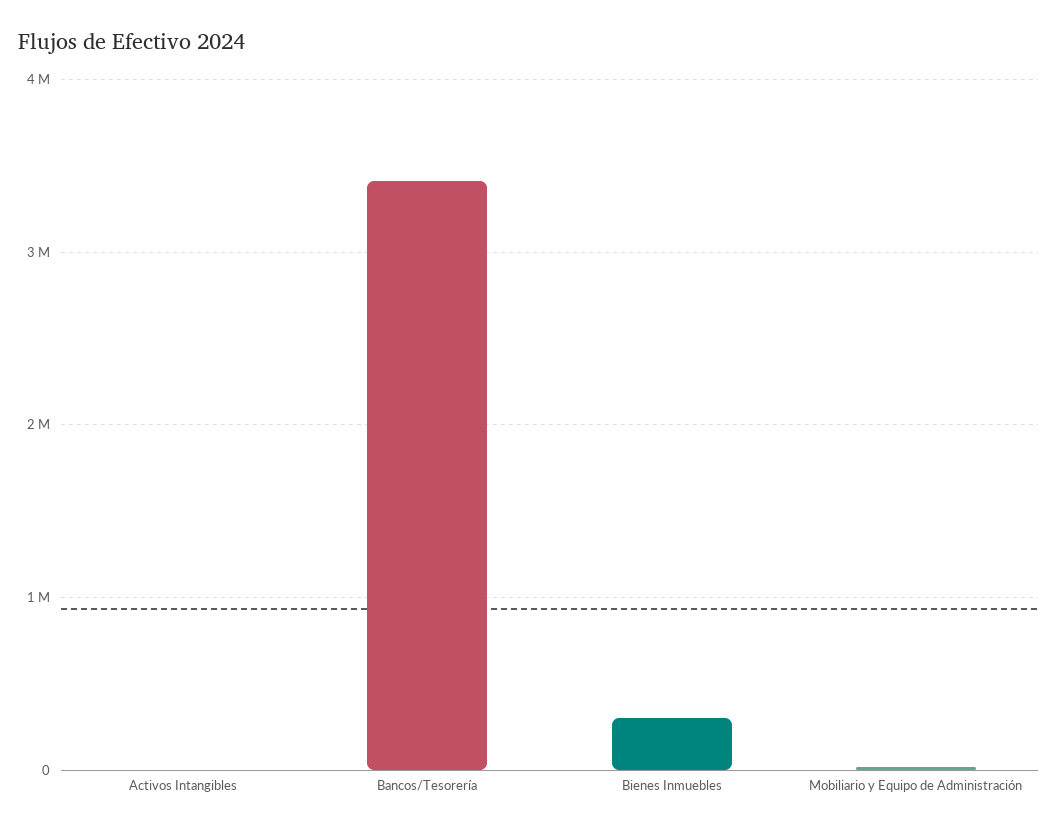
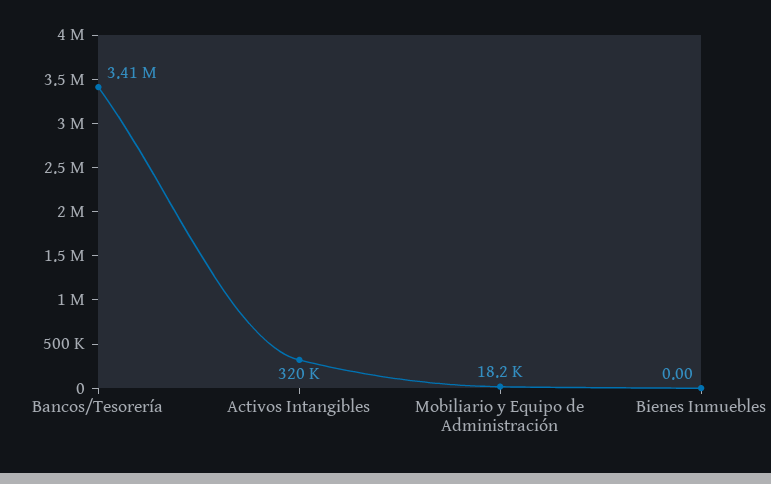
Activos Intangibles: 0 -> 320000
Bienes Inmuebles: 300000 -> 0

